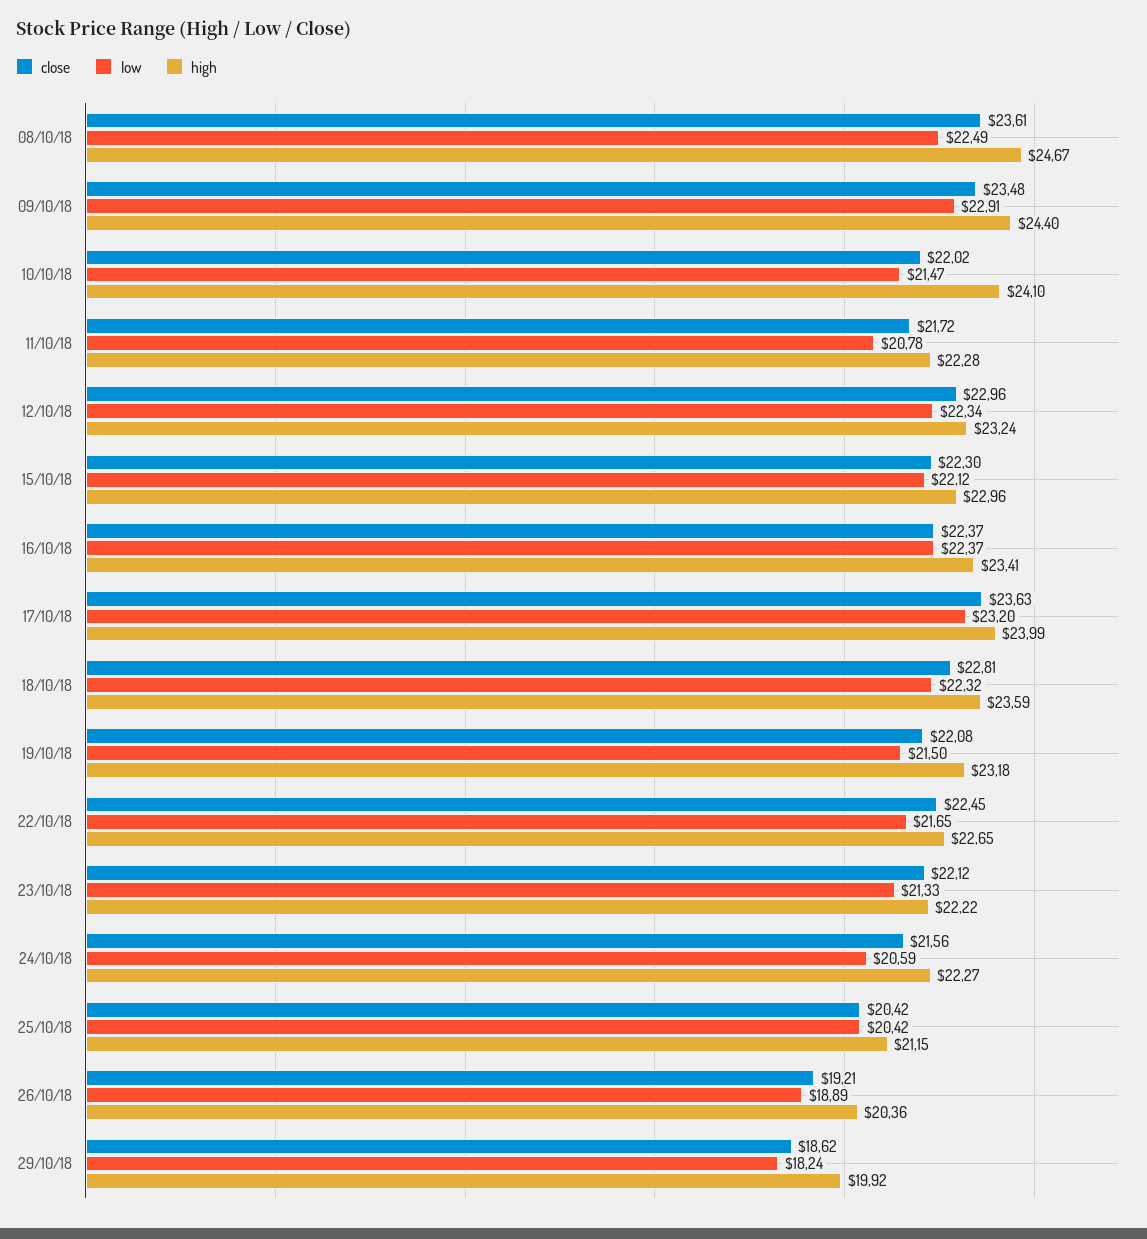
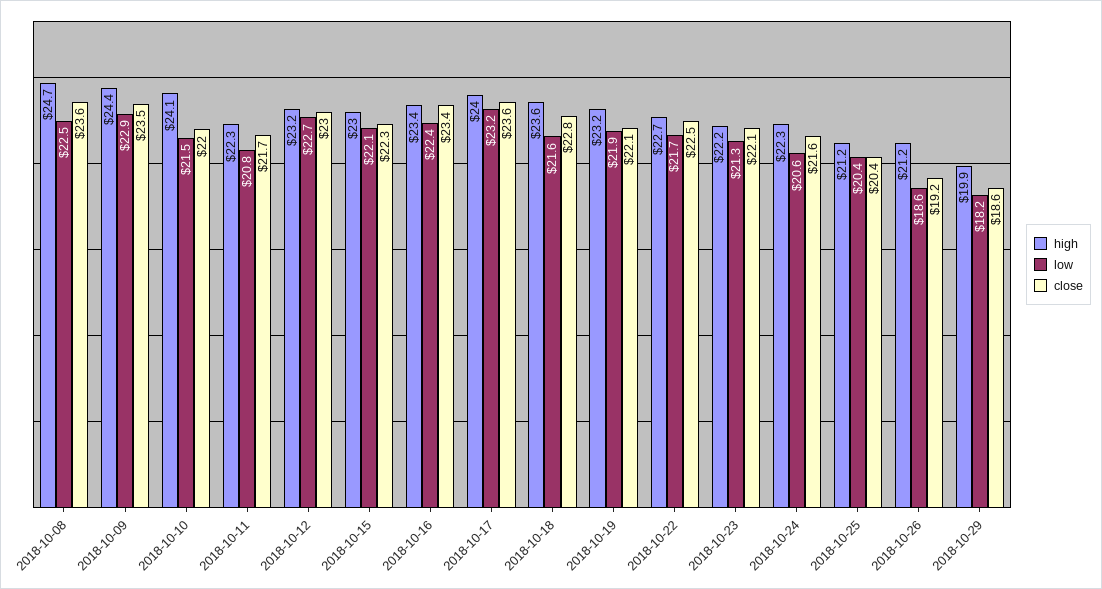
low, 12/10/18: 22.34 -> 22.7
close, 16/10/18: 22.37 -> 23.4
low, 18/10/18: 22.32 -> 21.6
low, 19/10/18: 21.5 -> 21.9
low, 26/10/18: 18.89 -> 18.6
high, 26/10/18: 20.36 -> 21.2

